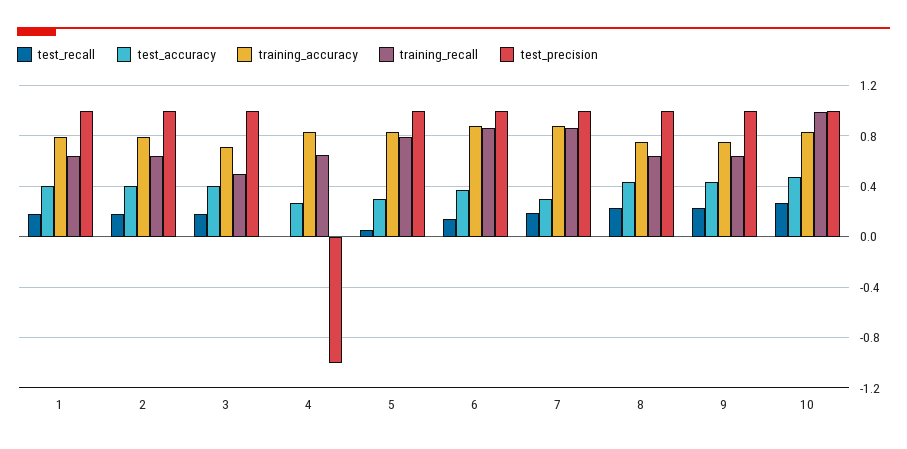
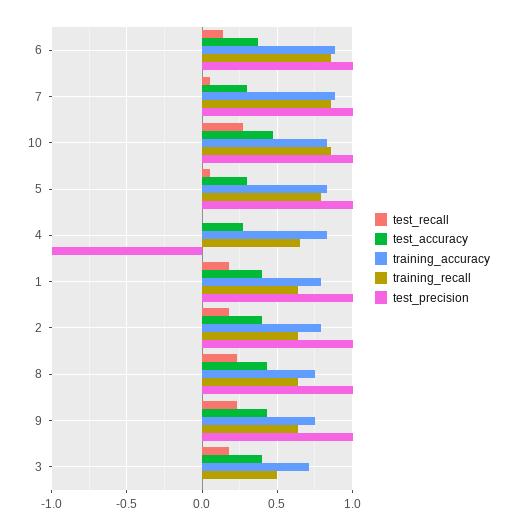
test_precision, 3: 1 -> 0
test_recall, 7: 0.2 -> 0.05
training_recall, 10: 1 -> 0.85

